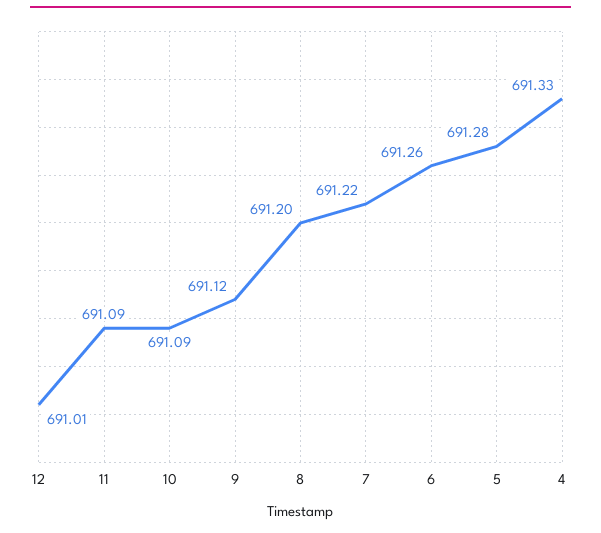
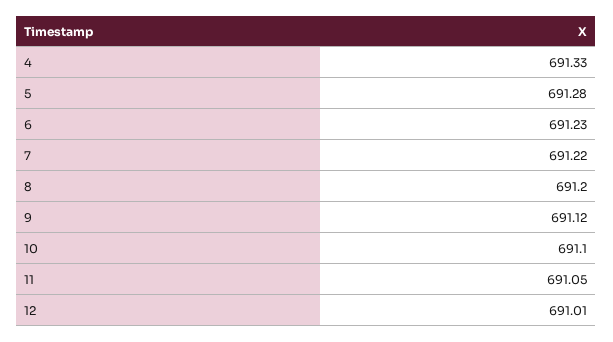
11: 691.09 -> 691.05
10: 691.09 -> 691.1
6: 691.26 -> 691.23

